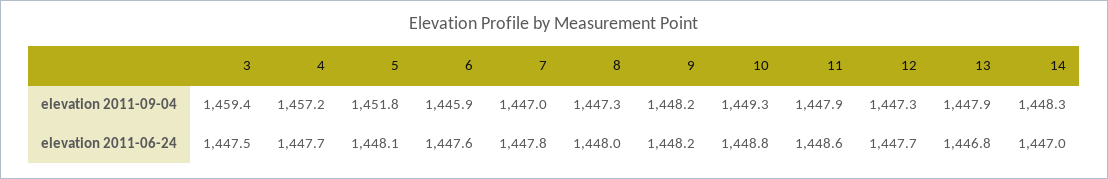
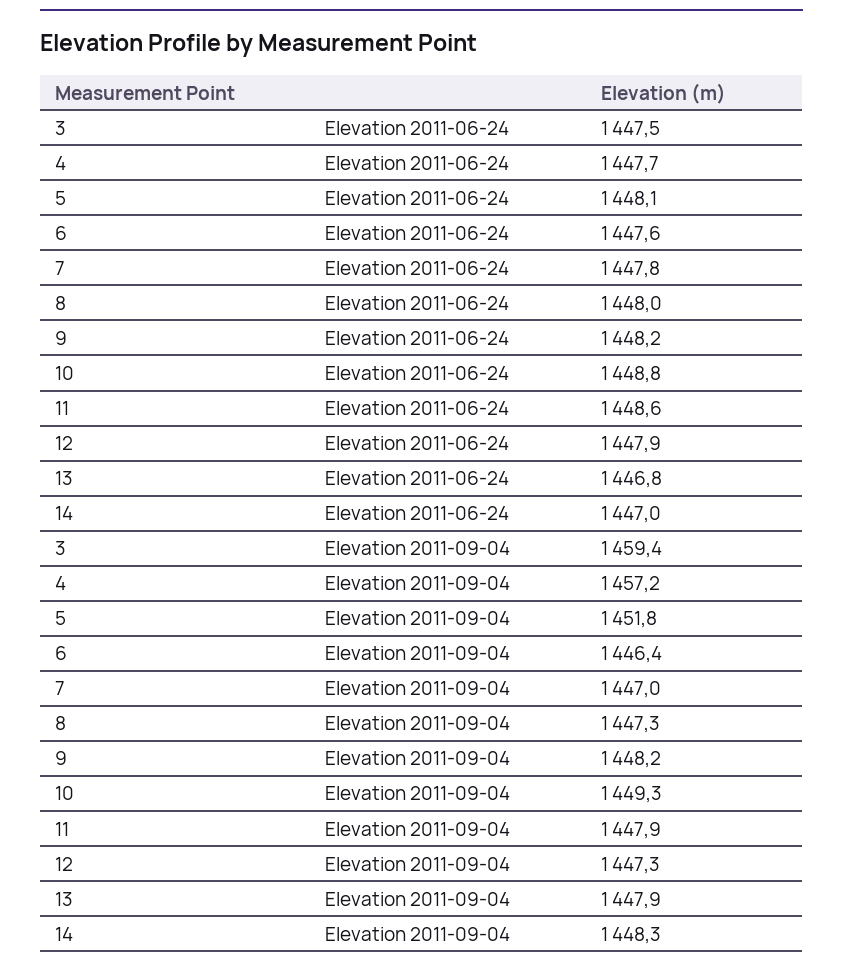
6, elevation 2011-09-04: 1445.9 -> 1446.4
12, elevation 2011-06-24: 1447.7 -> 1447.9

